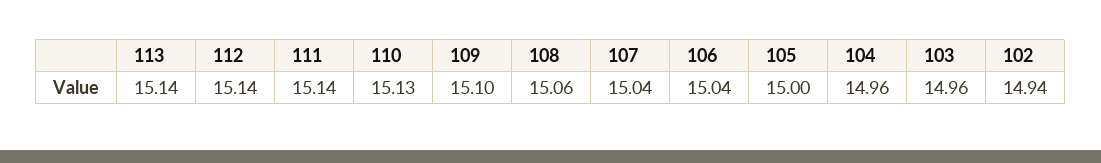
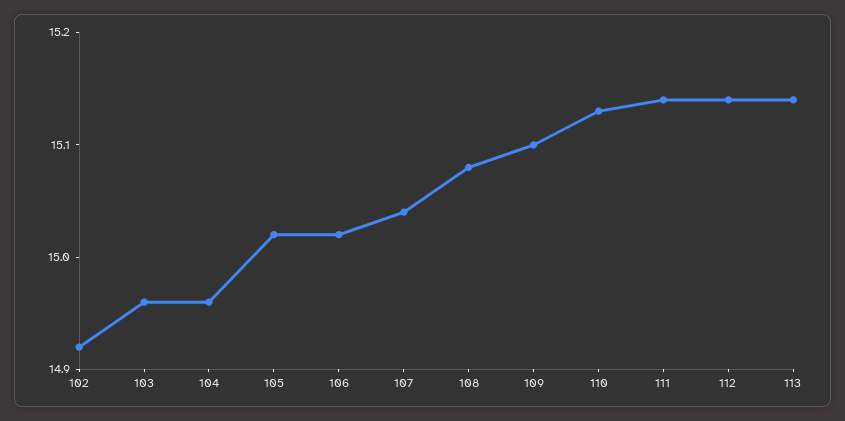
108: 15.06 -> 15.08
106: 15.04 -> 15.02
105: 15 -> 15.02
102: 14.94 -> 14.92

